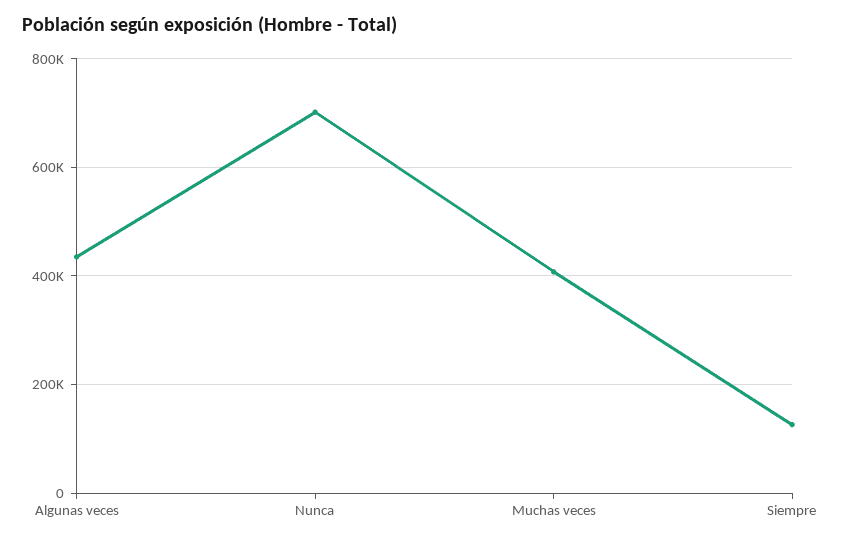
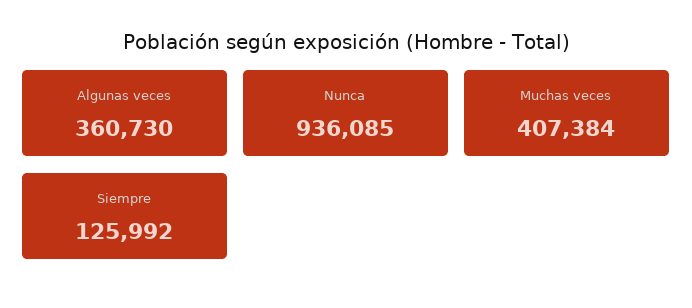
Algunas veces: 440000 -> 360730
Nunca: 700000 -> 936085

